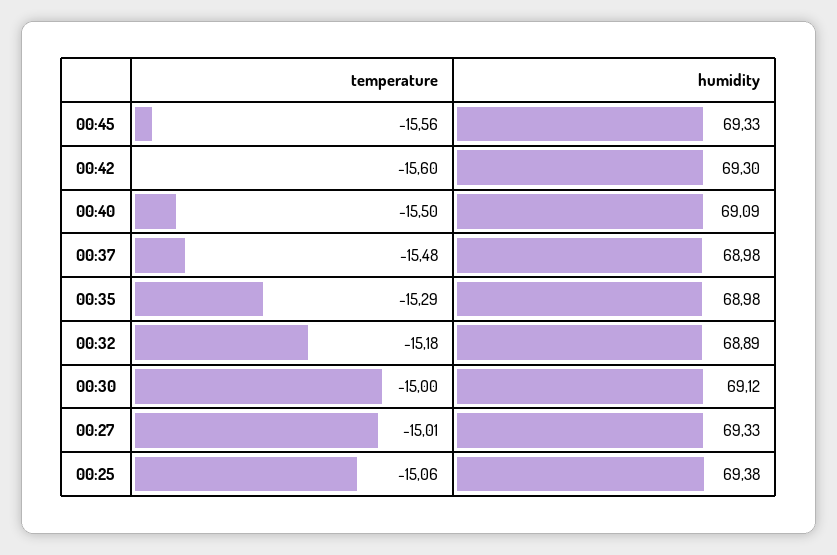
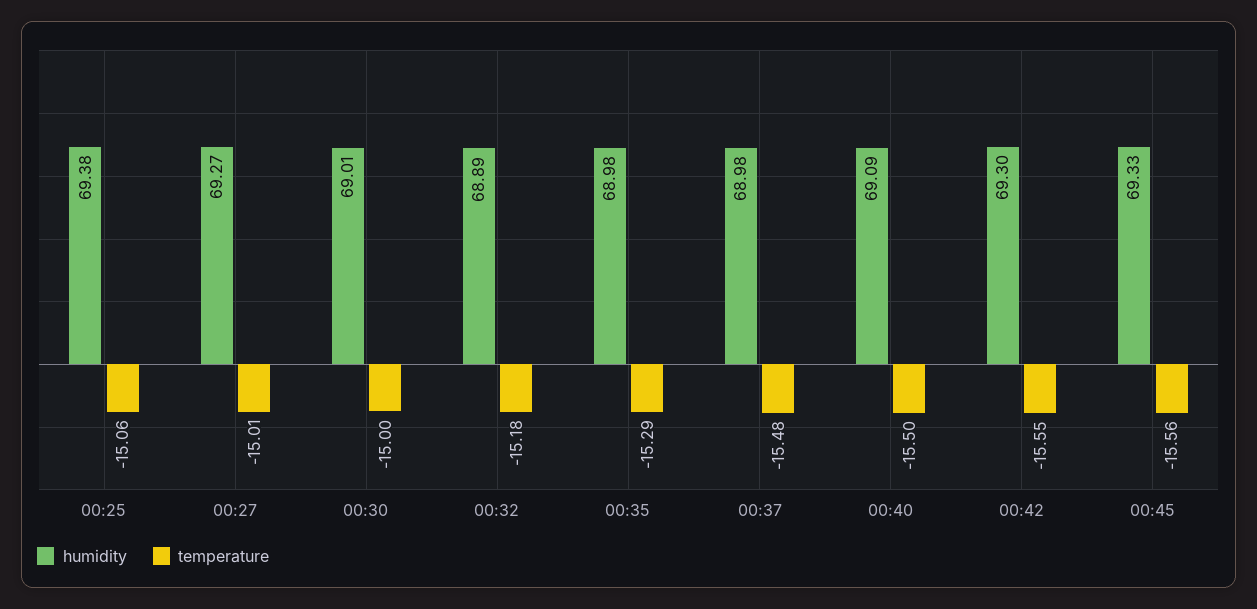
temperature, 00:42: -15.6 -> -15.55
humidity, 00:30: 69.12 -> 69.01
humidity, 00:27: 69.33 -> 69.27

